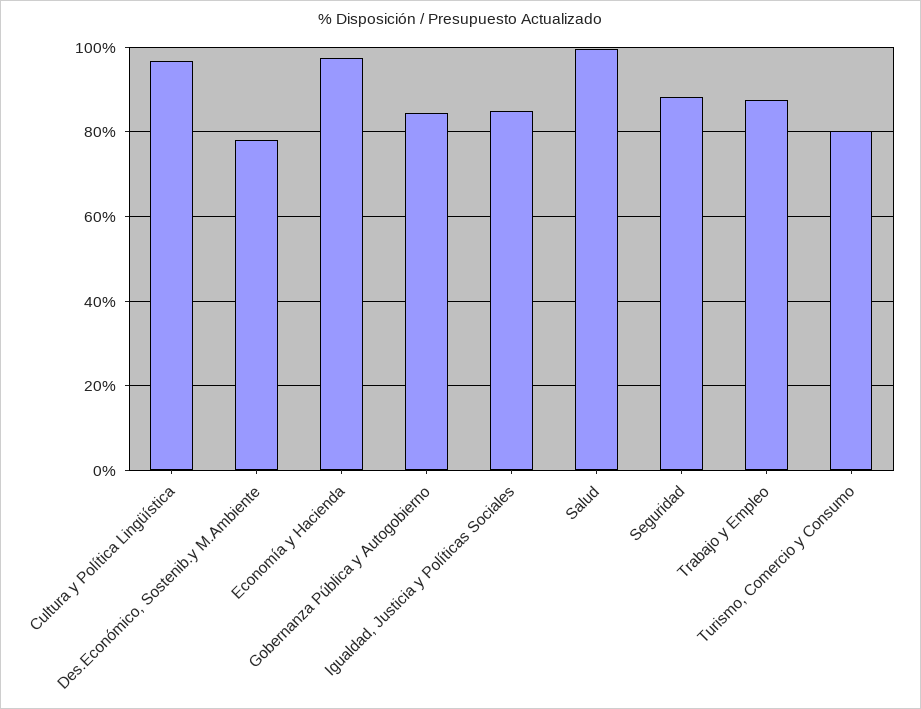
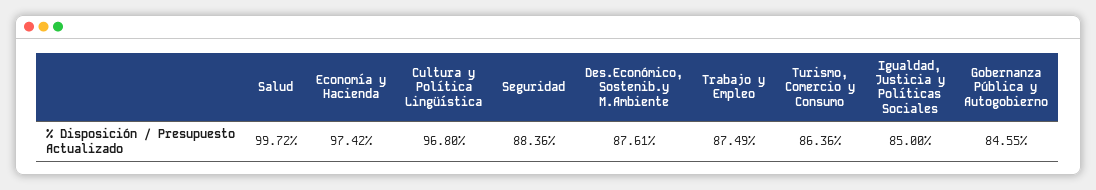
Des.Económico, Sostenib.y M.Ambiente: 78 -> 87.61
Turismo, Comercio y Consumo: 80 -> 86.36

